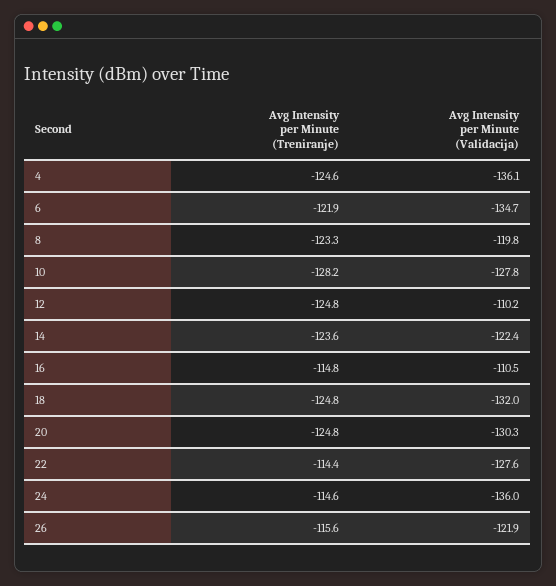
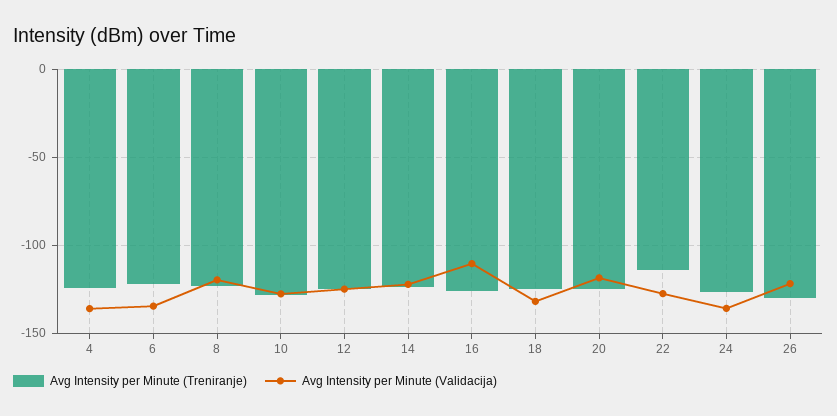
Avg Intensity per Minute (Validacija), 12: -110.2 -> -125
Avg Intensity per Minute (Treniranje), 16: -114.8 -> -125
Avg Intensity per Minute (Validacija), 20: -130.3 -> -120
Avg Intensity per Minute (Treniranje), 24: -114.6 -> -125
Avg Intensity per Minute (Treniranje), 26: -115.6 -> -130

